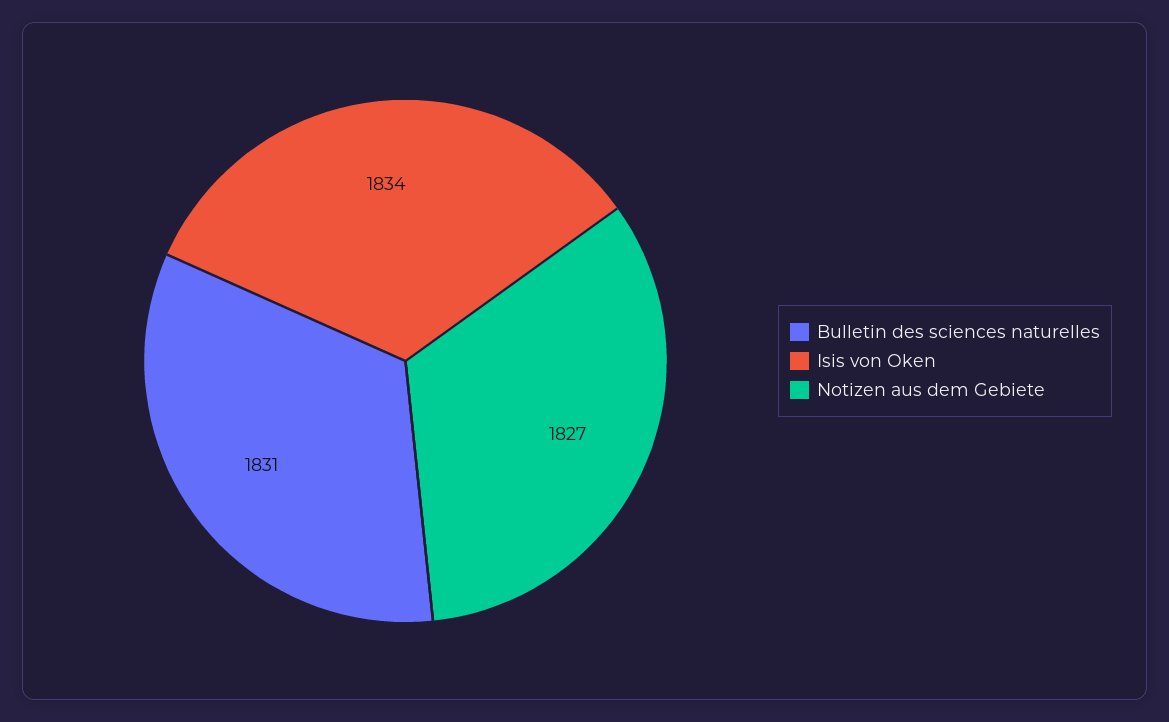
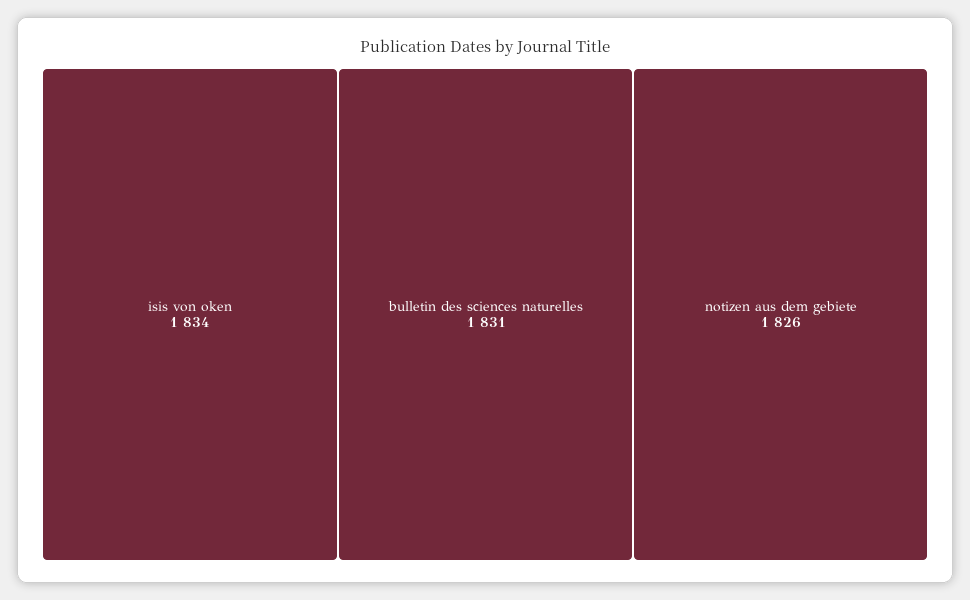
Notizen aus dem Gebiete: 1827 -> 1826

